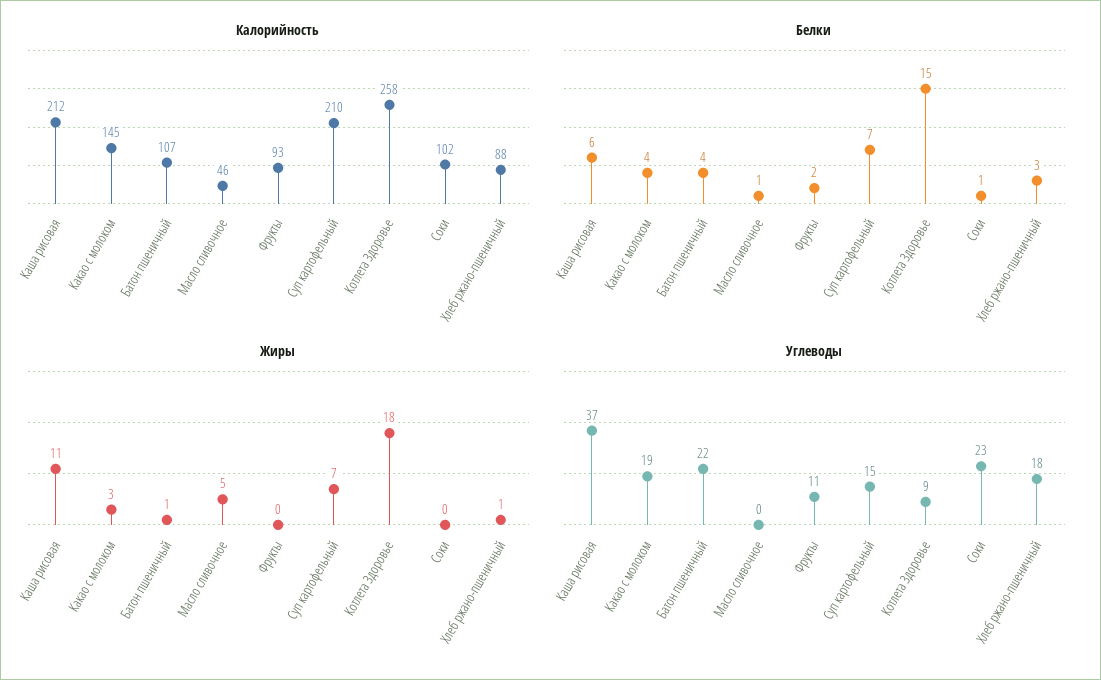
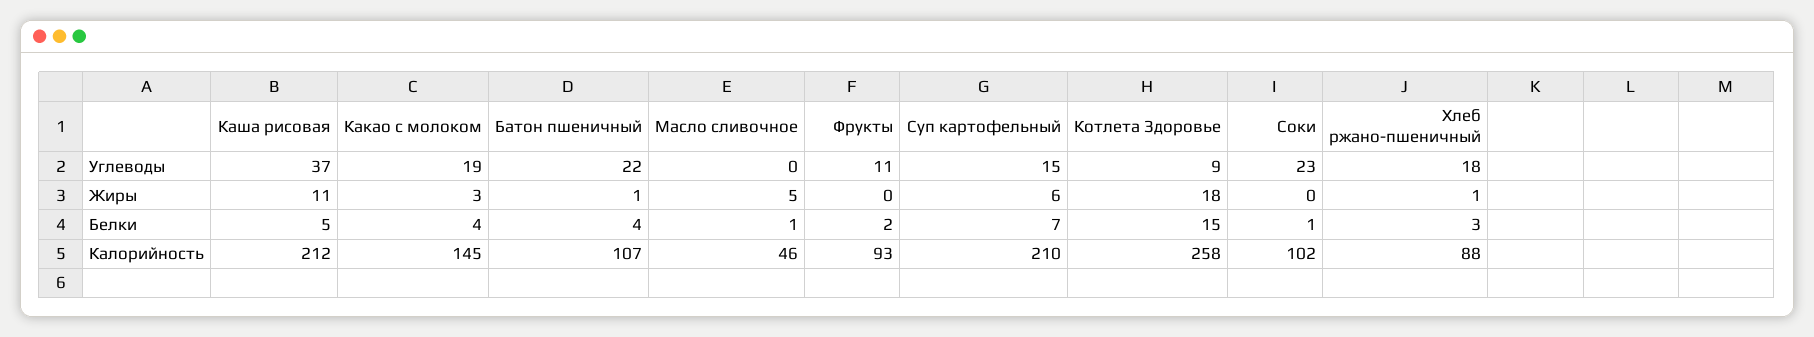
Белки, Каша рисовая: 6 -> 5
Жиры, Суп картофельный: 7 -> 6

